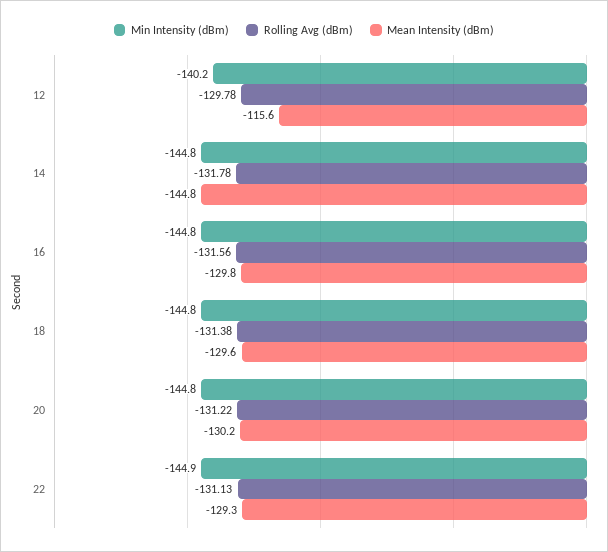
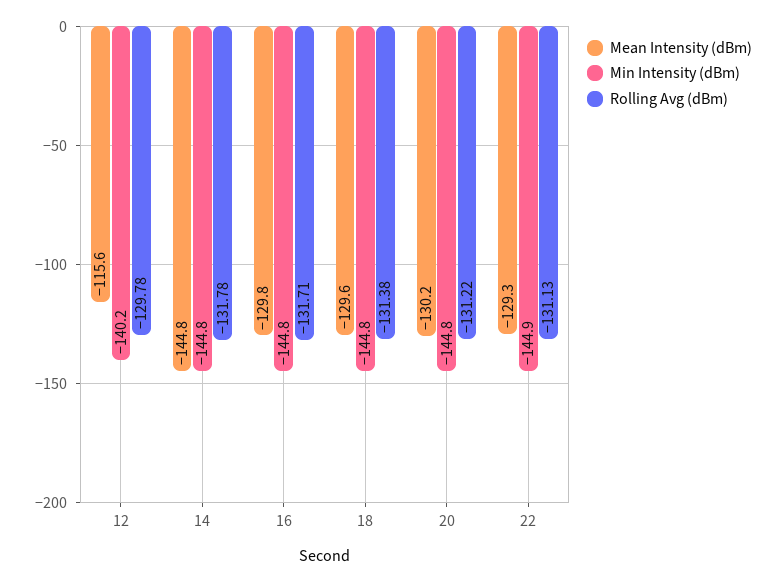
Rolling Avg (dBm), 16: -131.56 -> -131.71

